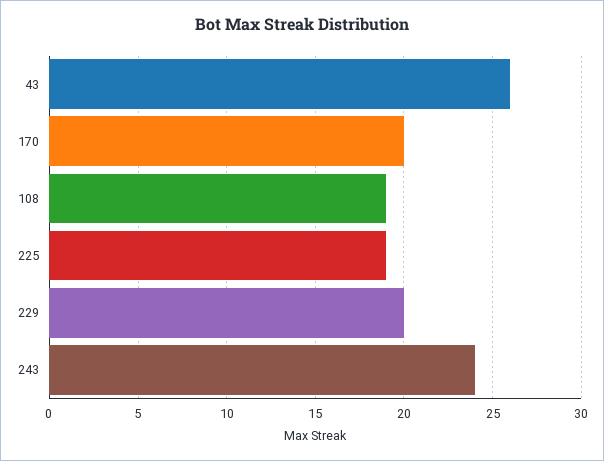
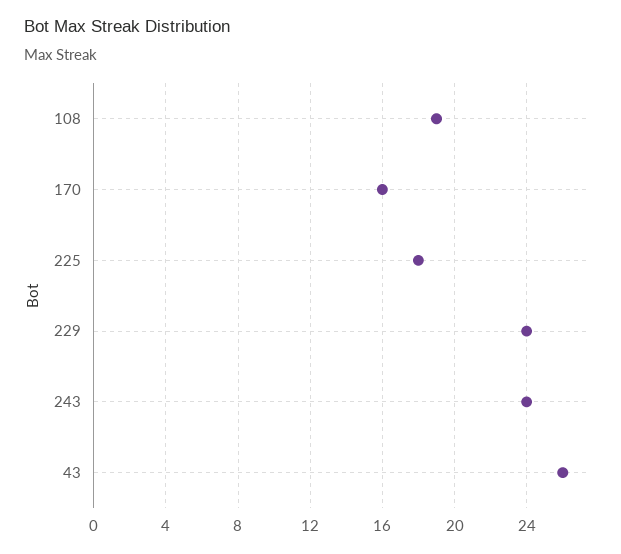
170: 20 -> 16
225: 19 -> 18
229: 20 -> 24

